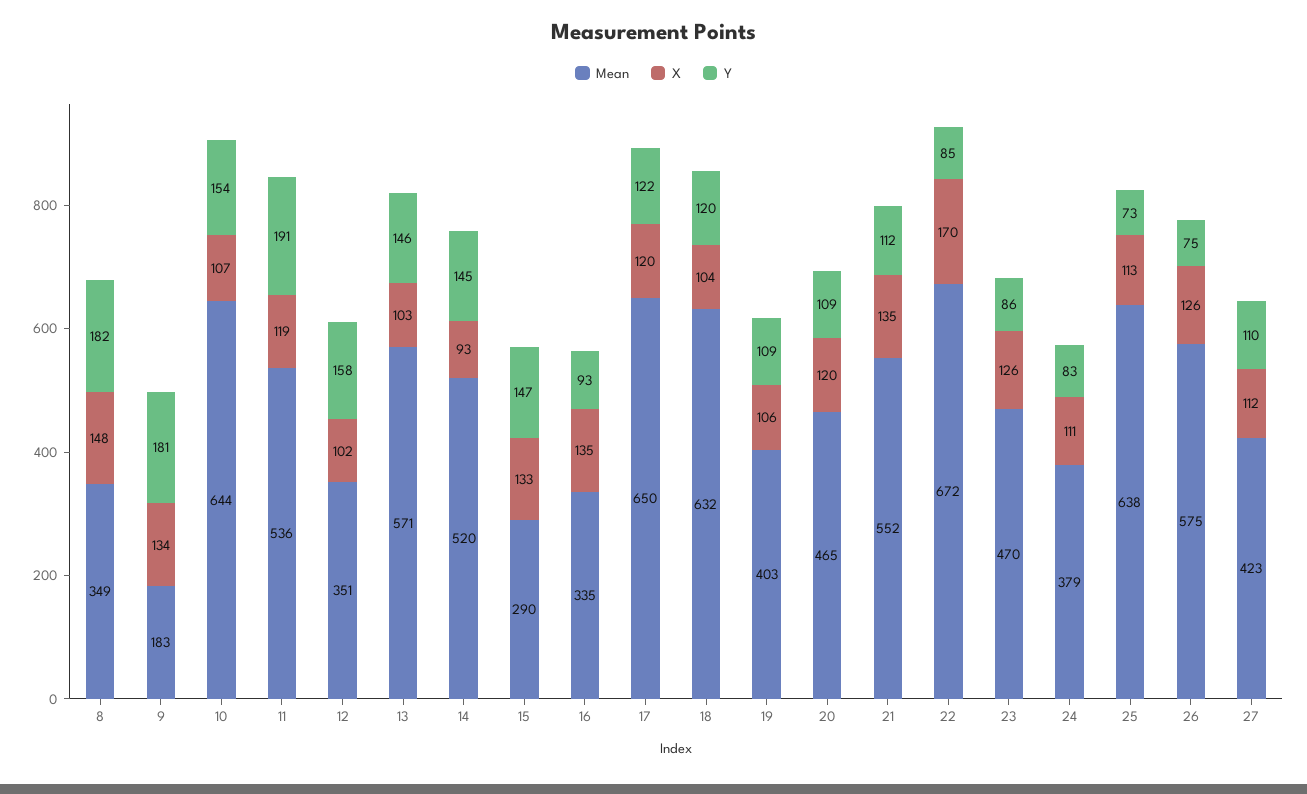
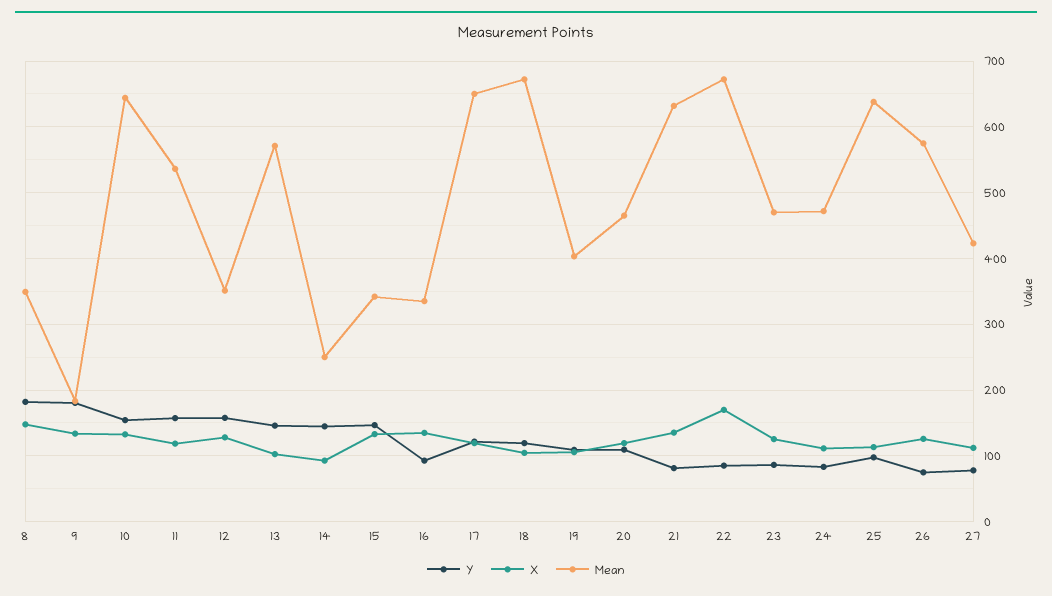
X, 10: 107 -> 130
Y, 11: 191 -> 160
X, 12: 102 -> 130
Mean, 14: 520 -> 250
Mean, 15: 290 -> 340
Mean, 18: 632 -> 670
Mean, 21: 552 -> 630
Y, 21: 112 -> 80
Mean, 24: 379 -> 470
Y, 25: 73 -> 100
Y, 27: 110 -> 80

